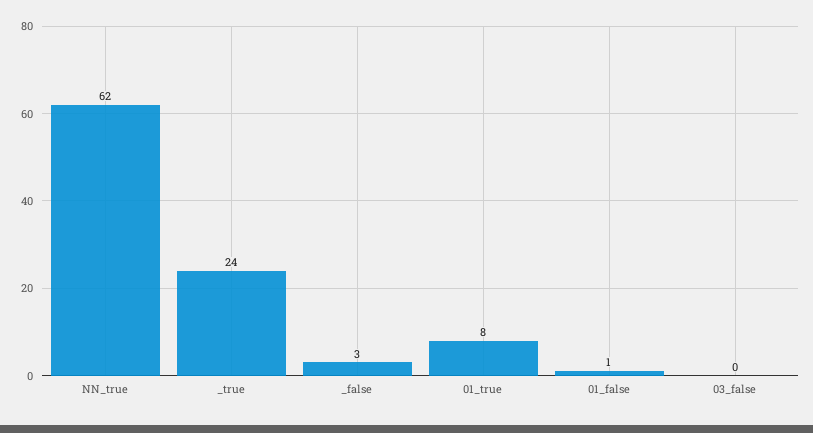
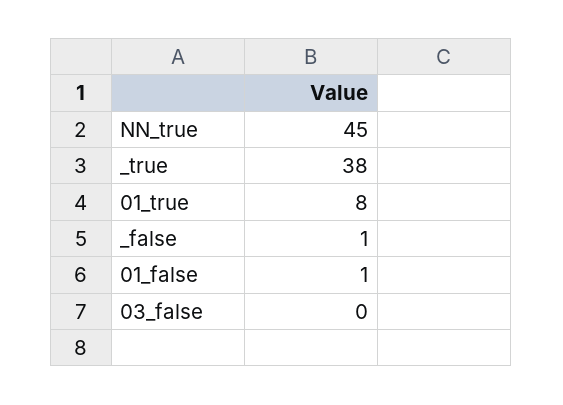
NN_true: 62 -> 45
_true: 24 -> 38
_false: 3 -> 1

